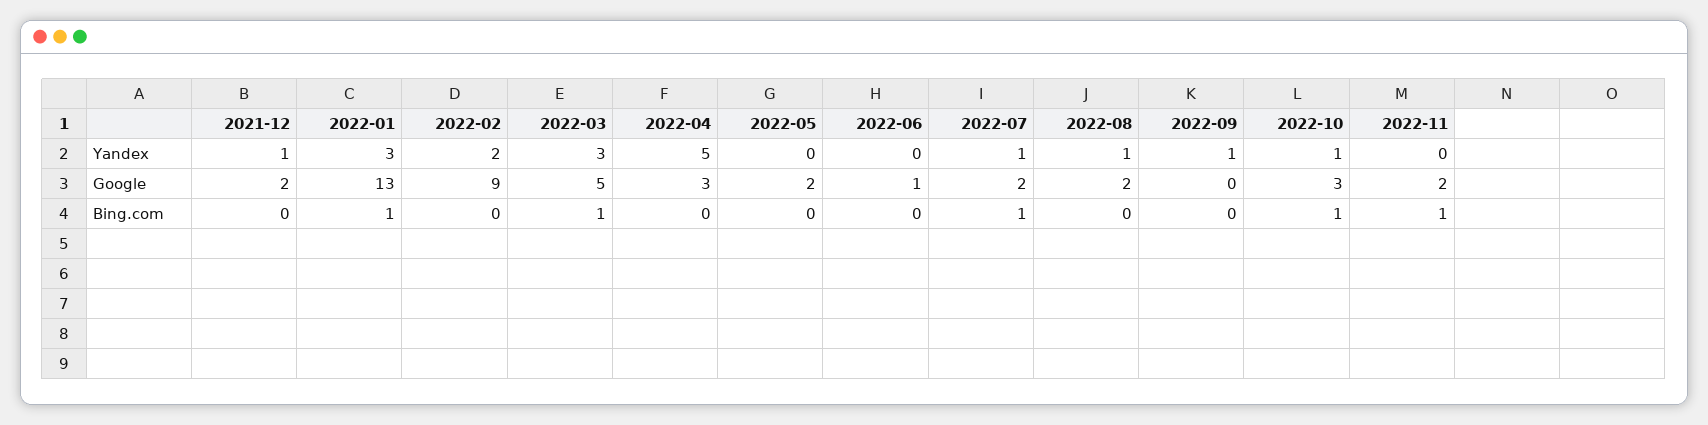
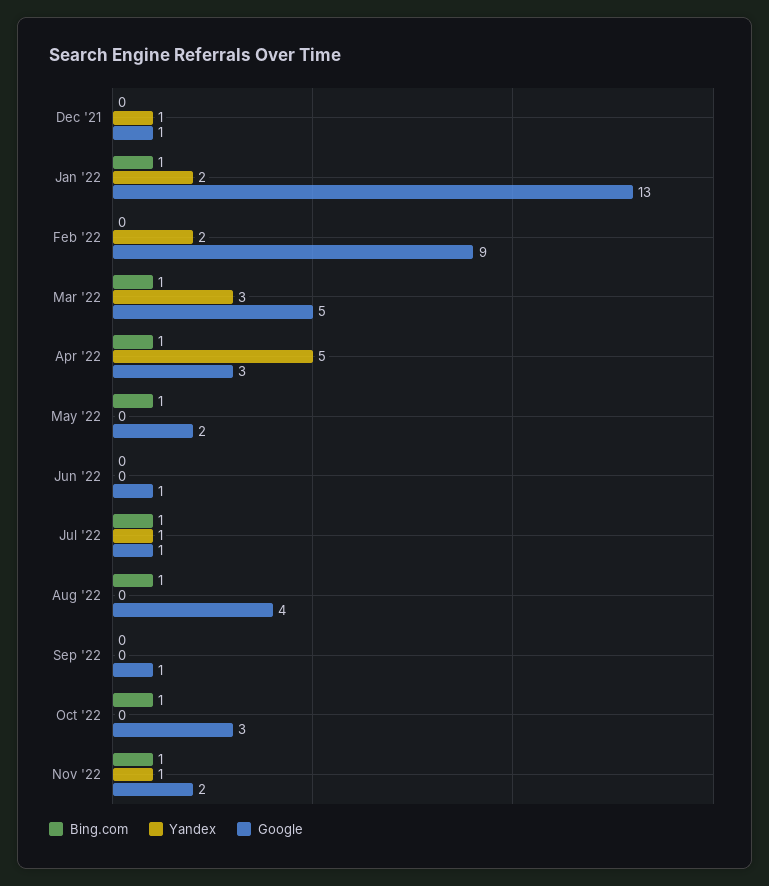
Yandex, 2022-01: 3 -> 2
Yandex, 2022-08: 1 -> 0
Yandex, 2022-09: 1 -> 0
Yandex, 2022-10: 1 -> 0
Yandex, 2022-11: 0 -> 1
Google, 2021-12: 2 -> 1
Google, 2022-07: 2 -> 1
Google, 2022-08: 2 -> 4
Google, 2022-09: 0 -> 1
Bing.com, 2022-04: 0 -> 1
Bing.com, 2022-05: 0 -> 1
Bing.com, 2022-08: 0 -> 1

